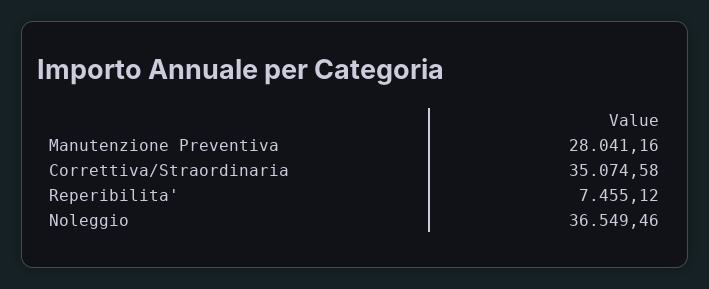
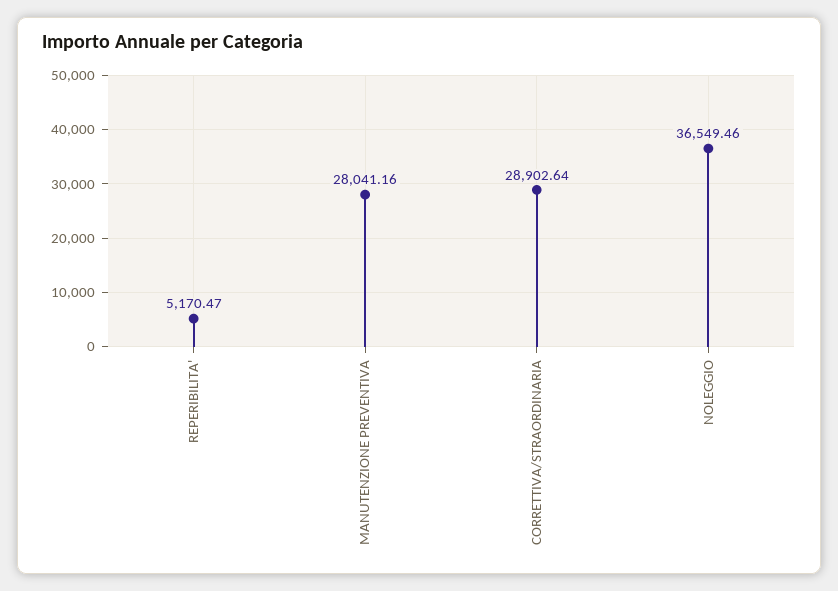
Correttiva/Straordinaria: 35074.58 -> 28902.64
Reperibilita': 7455.12 -> 5170.47

